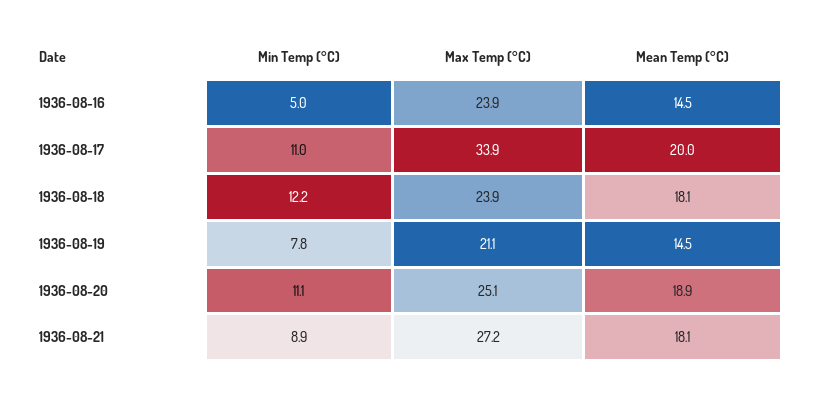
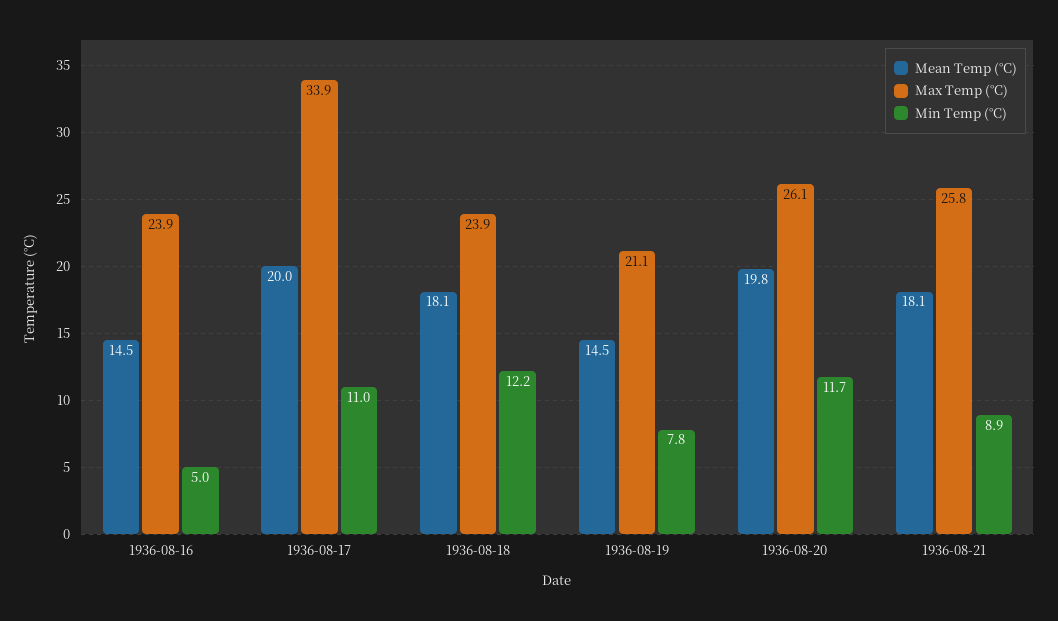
Min Temp (°C), 1936-08-20: 11.1 -> 11.7
Max Temp (°C), 1936-08-20: 25.1 -> 26.1
Mean Temp (°C), 1936-08-20: 18.9 -> 19.8
Max Temp (°C), 1936-08-21: 27.2 -> 25.8

